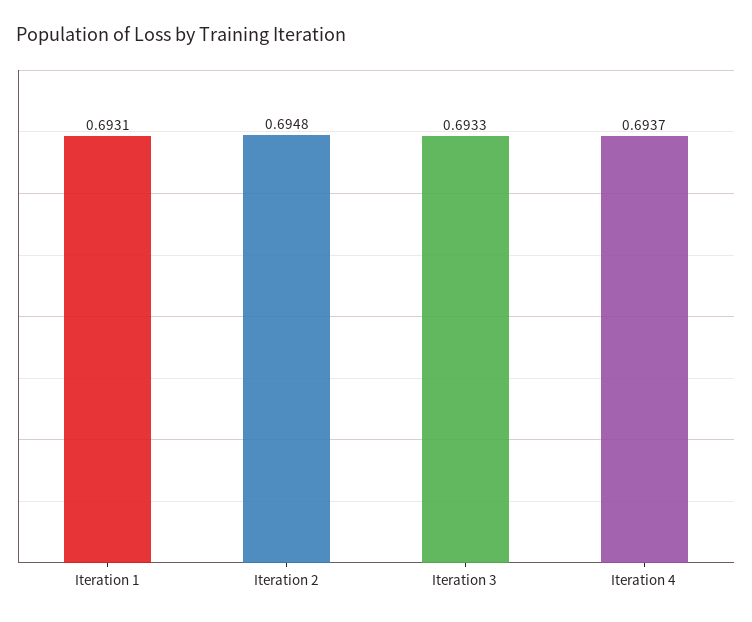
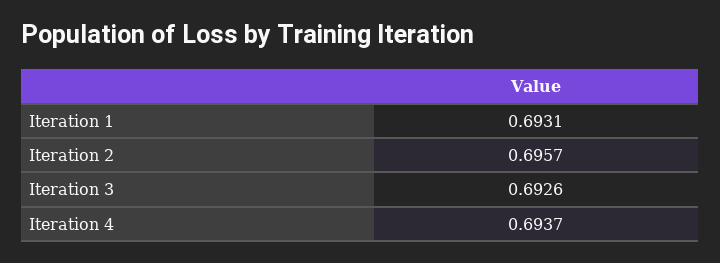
Iteration 2: 0.6948 -> 0.6957
Iteration 3: 0.6933 -> 0.6926

